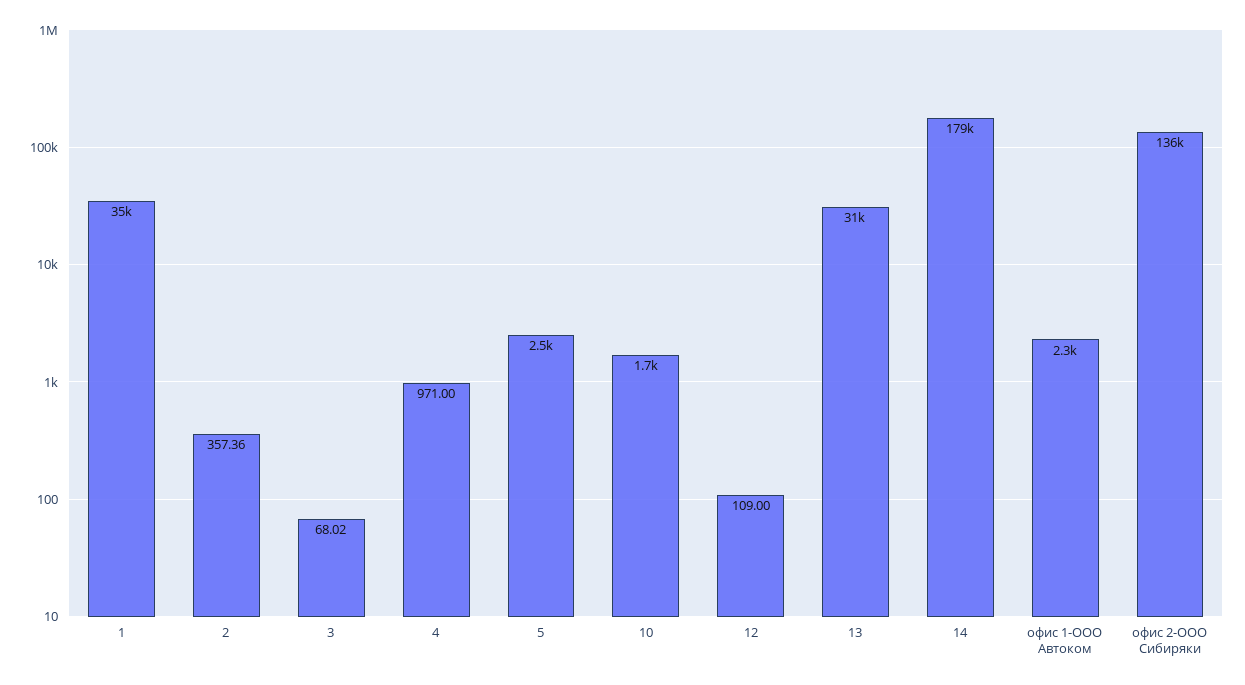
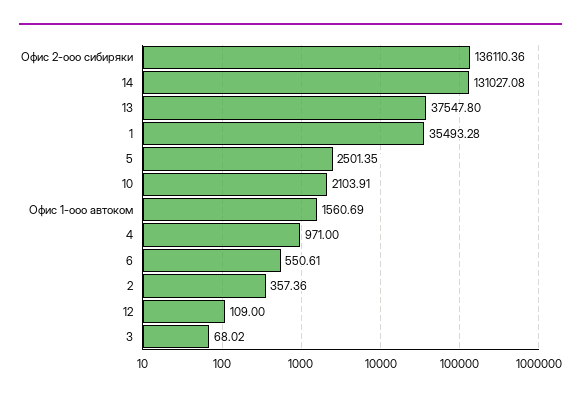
10: 1700 -> 2103.91
13: 31000 -> 37547.8
14: 179000 -> 131027.08
офис 1-ООО Автоком: 2300 -> 1560.69
6: none -> 550.61

